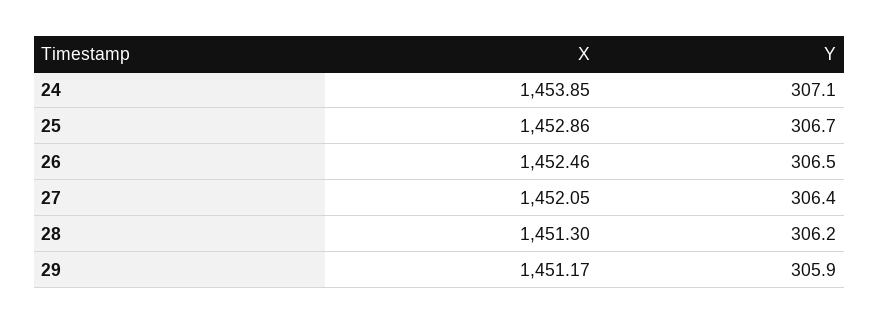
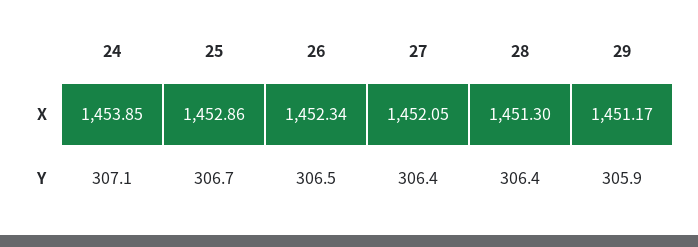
X, 26: 1452.46 -> 1452.34
Y, 28: 306.2 -> 306.4

